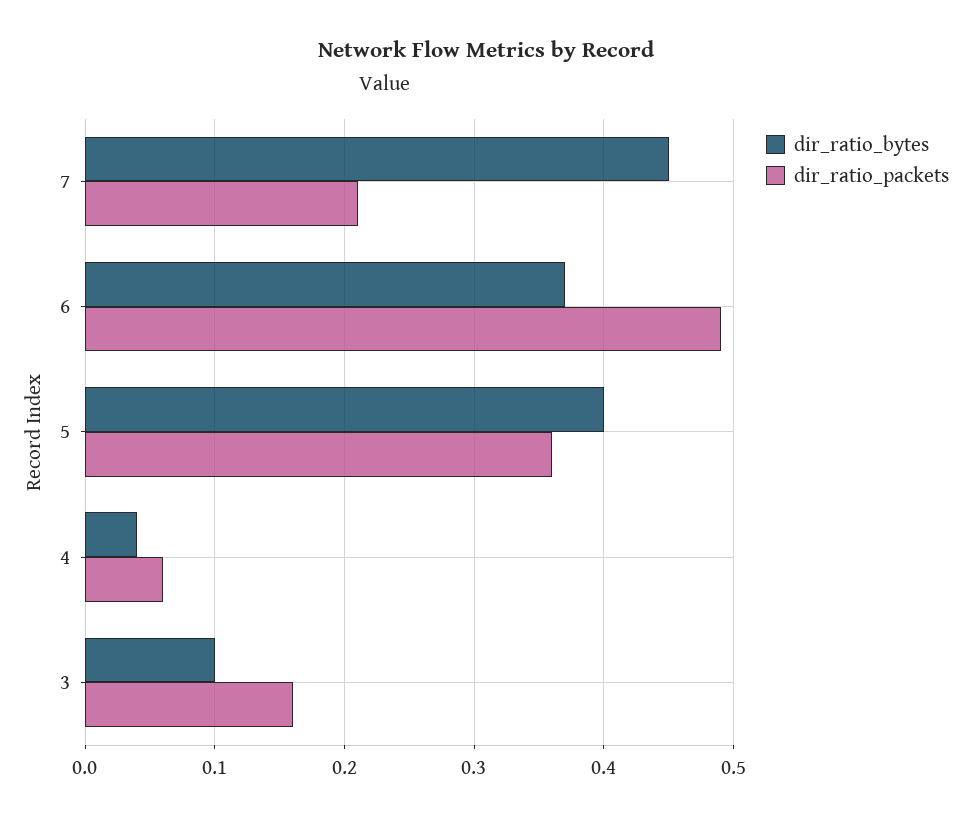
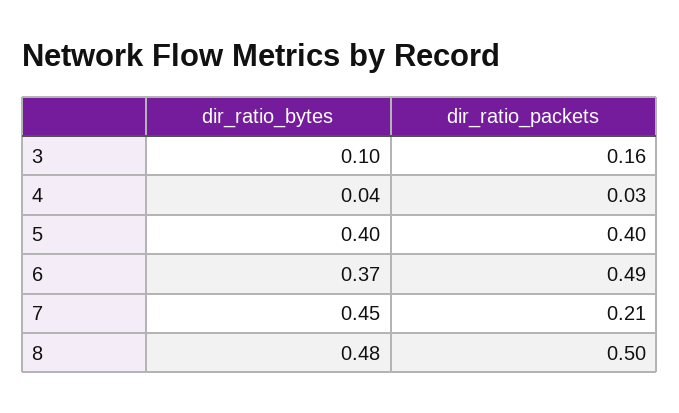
dir_ratio_packets, 5: 0.36 -> 0.4
dir_ratio_packets, 4: 0.06 -> 0.03
dir_ratio_bytes, 8: none -> 0.48
dir_ratio_packets, 8: none -> 0.5

